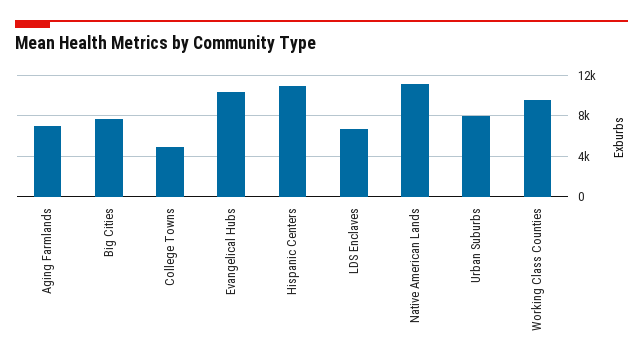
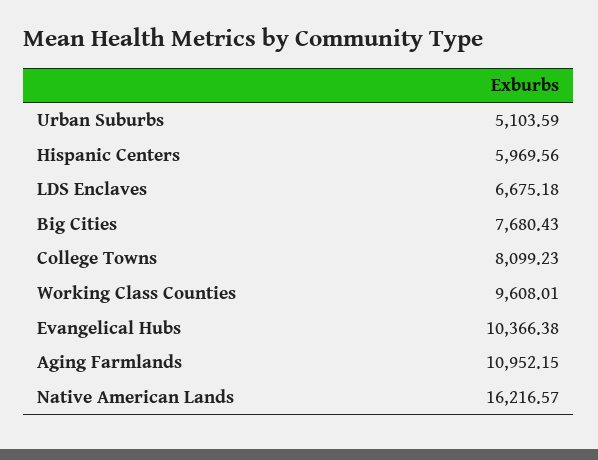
Aging Farmlands: 7000 -> 10952.15
College Towns: 5000 -> 8099.23
Hispanic Centers: 11000 -> 5969.56
Native American Lands: 11000 -> 16216.57
Urban Suburbs: 8000 -> 5103.59

